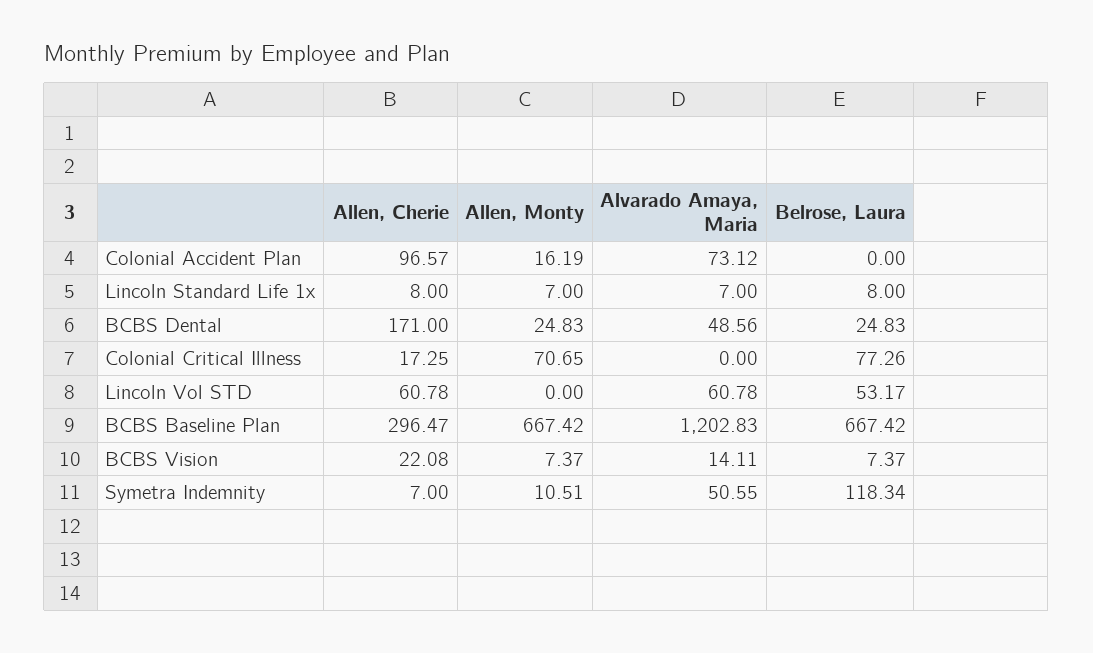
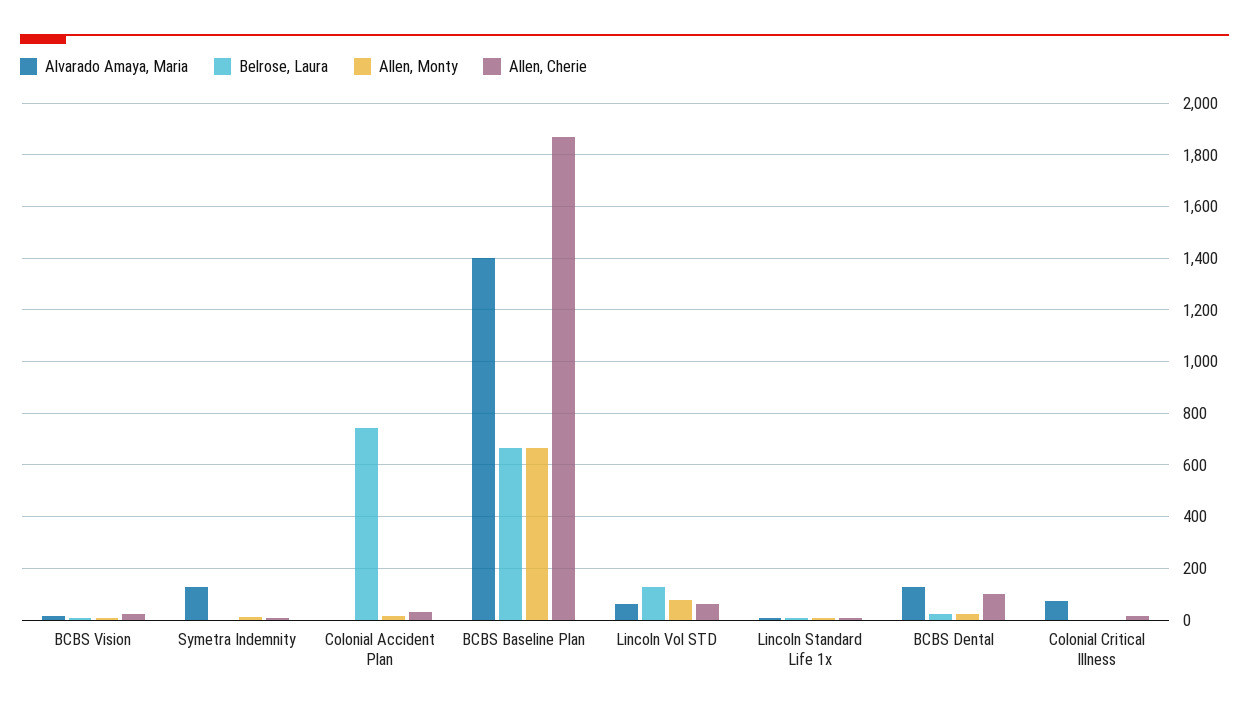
Allen, Cherie, Colonial Accident Plan: 96.57 -> 25
Alvarado Amaya, Maria, Colonial Accident Plan: 73.12 -> 0
Belrose, Laura, Colonial Accident Plan: 0 -> 750
Allen, Cherie, BCBS Dental: 171 -> 100
Alvarado Amaya, Maria, BCBS Dental: 48.56 -> 125
Allen, Monty, Colonial Critical Illness: 70.65 -> 0
Alvarado Amaya, Maria, Colonial Critical Illness: 0 -> 75
Belrose, Laura, Colonial Critical Illness: 77.26 -> 0
Allen, Monty, Lincoln Vol STD: 0 -> 75
Belrose, Laura, Lincoln Vol STD: 53.17 -> 125
Allen, Cherie, BCBS Baseline Plan: 296.47 -> 1875
Alvarado Amaya, Maria, BCBS Baseline Plan: 1202.83 -> 1400
Alvarado Amaya, Maria, Symetra Indemnity: 50.55 -> 125
Belrose, Laura, Symetra Indemnity: 118.34 -> 0

